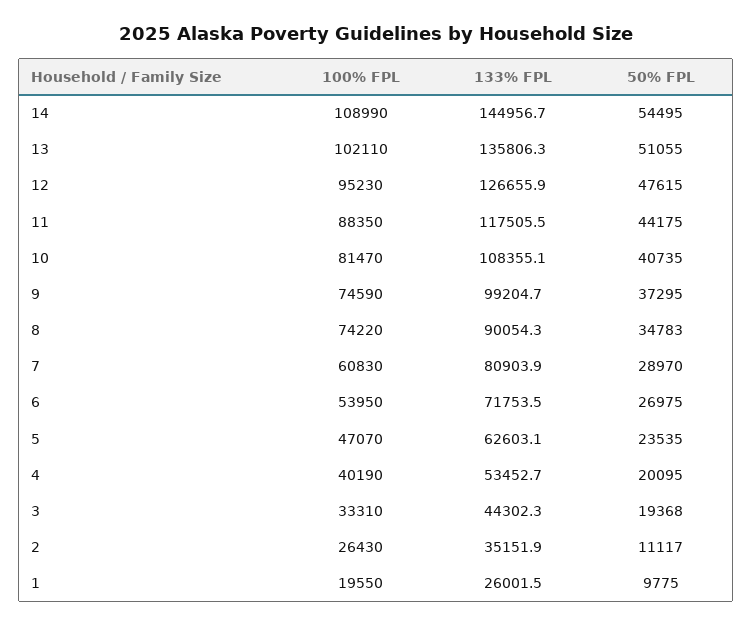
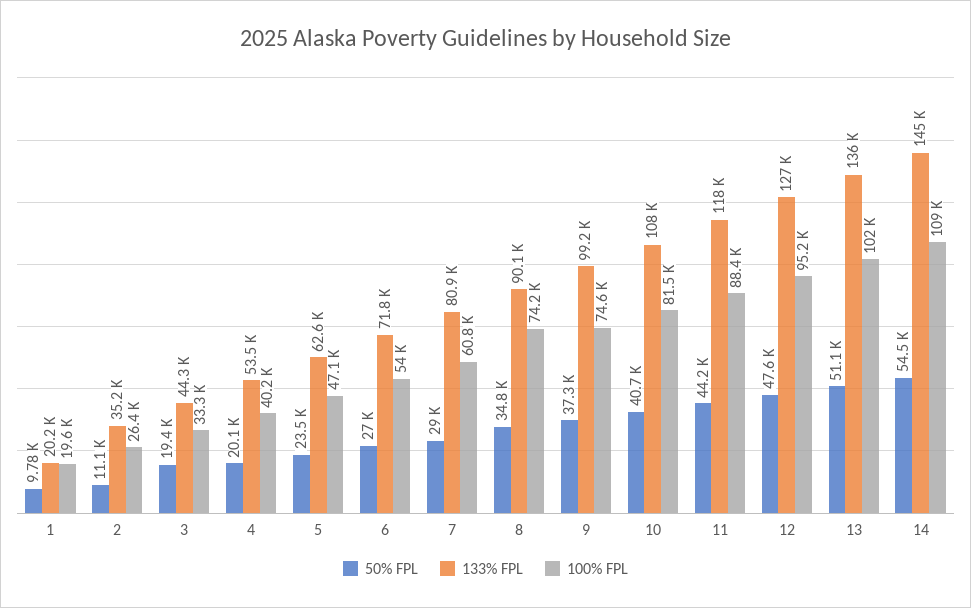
133% FPL, 1: 26001.5 -> 20200

